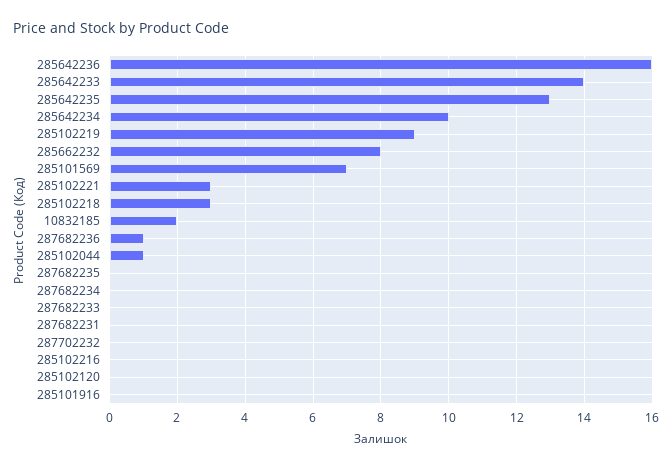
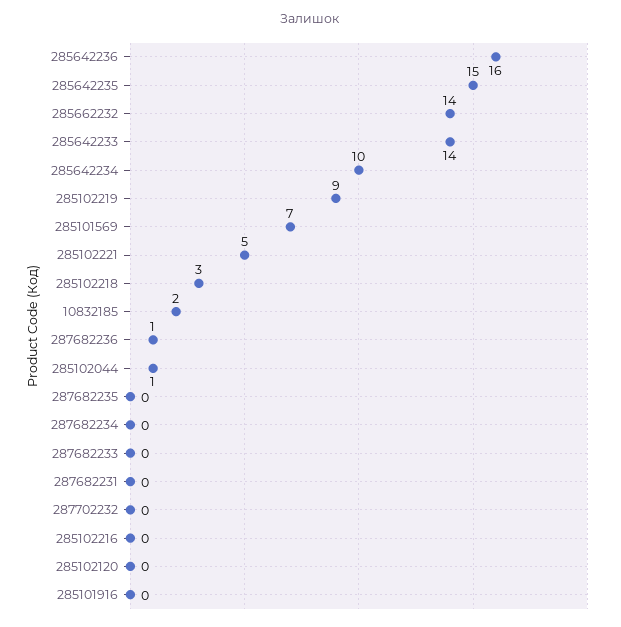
285642235: 13 -> 15
285662232: 8 -> 14
285102221: 3 -> 5

